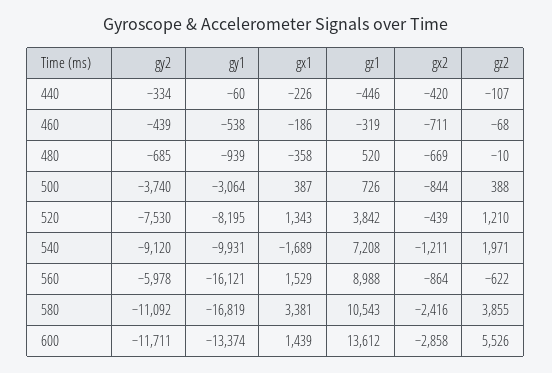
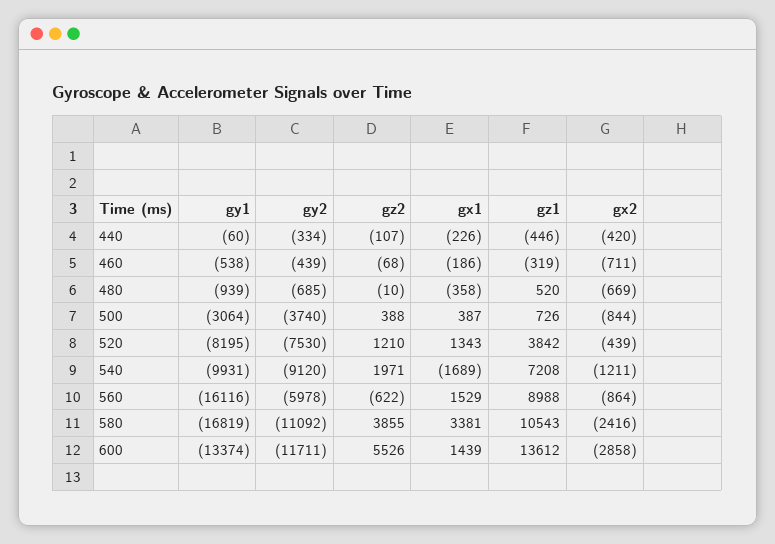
gy1, 560: -16121 -> -16116

